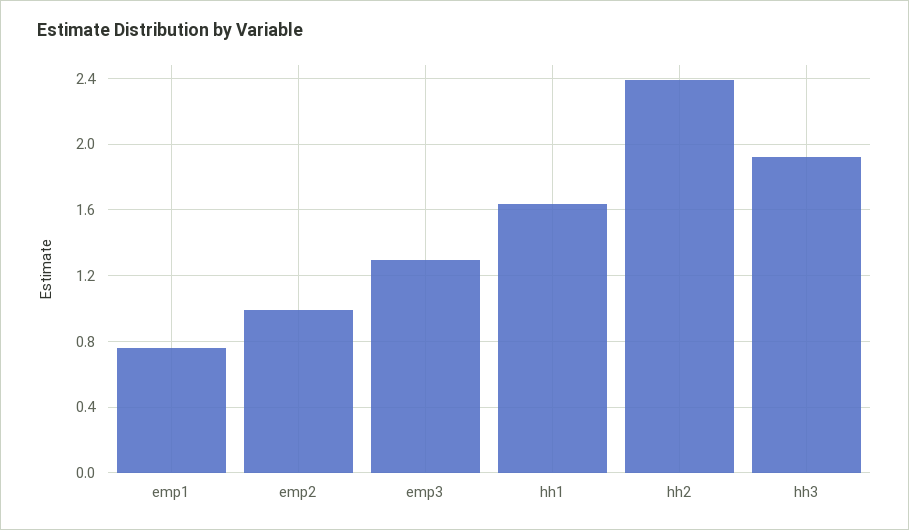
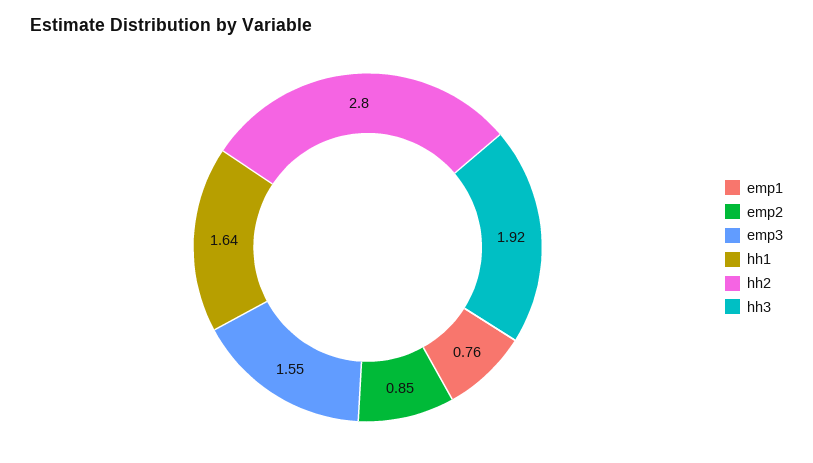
emp2: 1 -> 0.85
emp3: 1.3 -> 1.55
hh2: 2.4 -> 2.8

